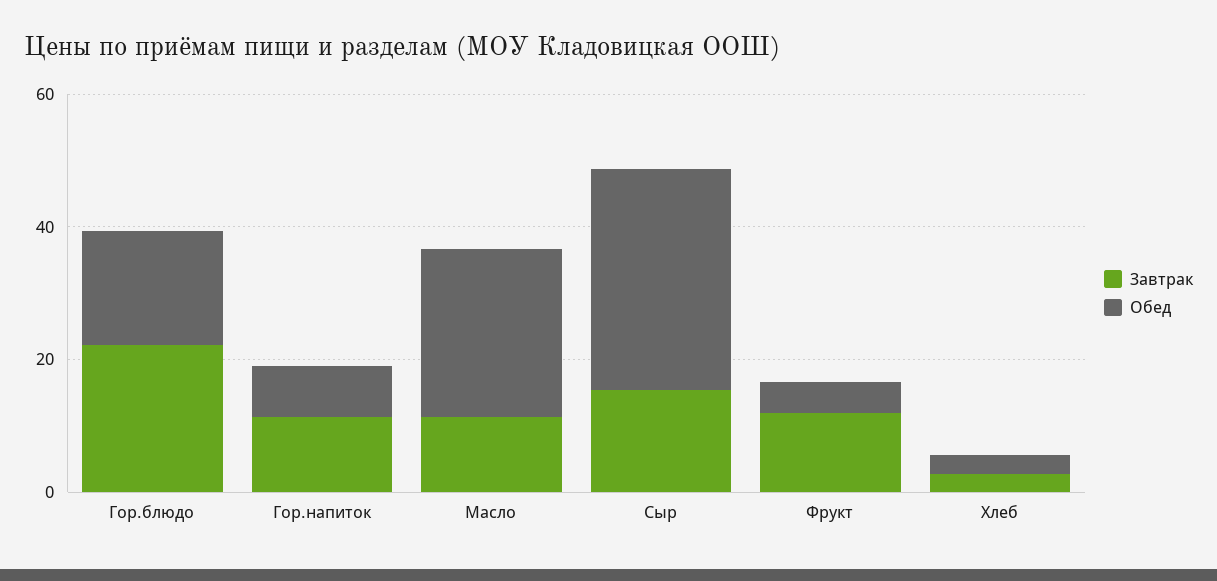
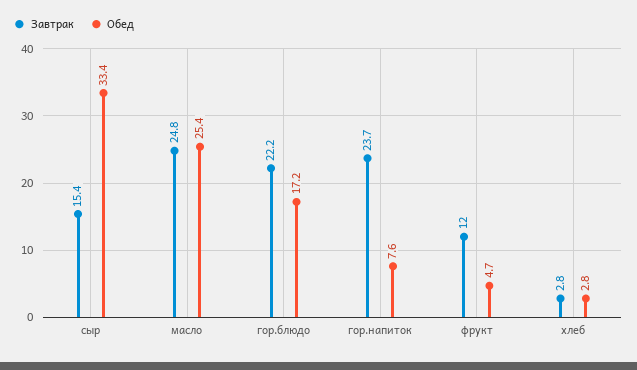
Завтрак, Гор.напиток: 10 -> 23.7
Завтрак, Масло: 10 -> 24.8

